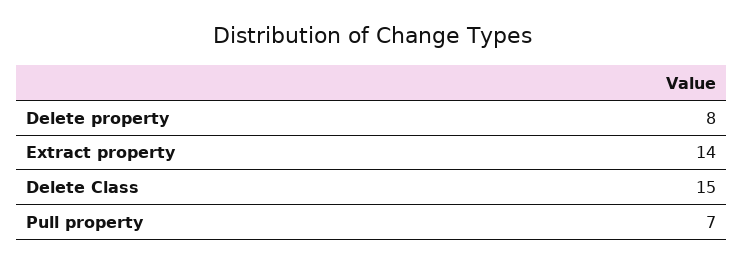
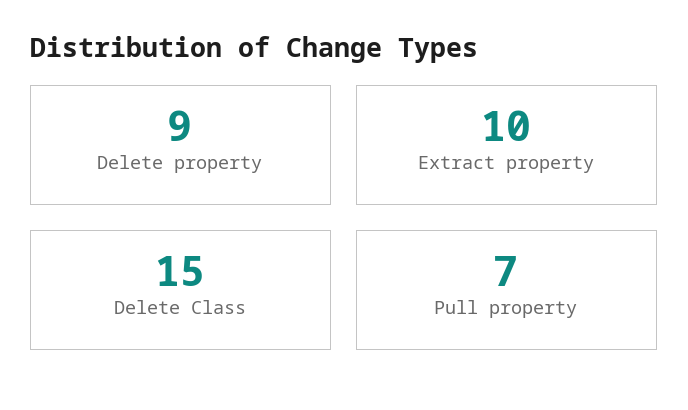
Delete property: 8 -> 9
Extract property: 14 -> 10

